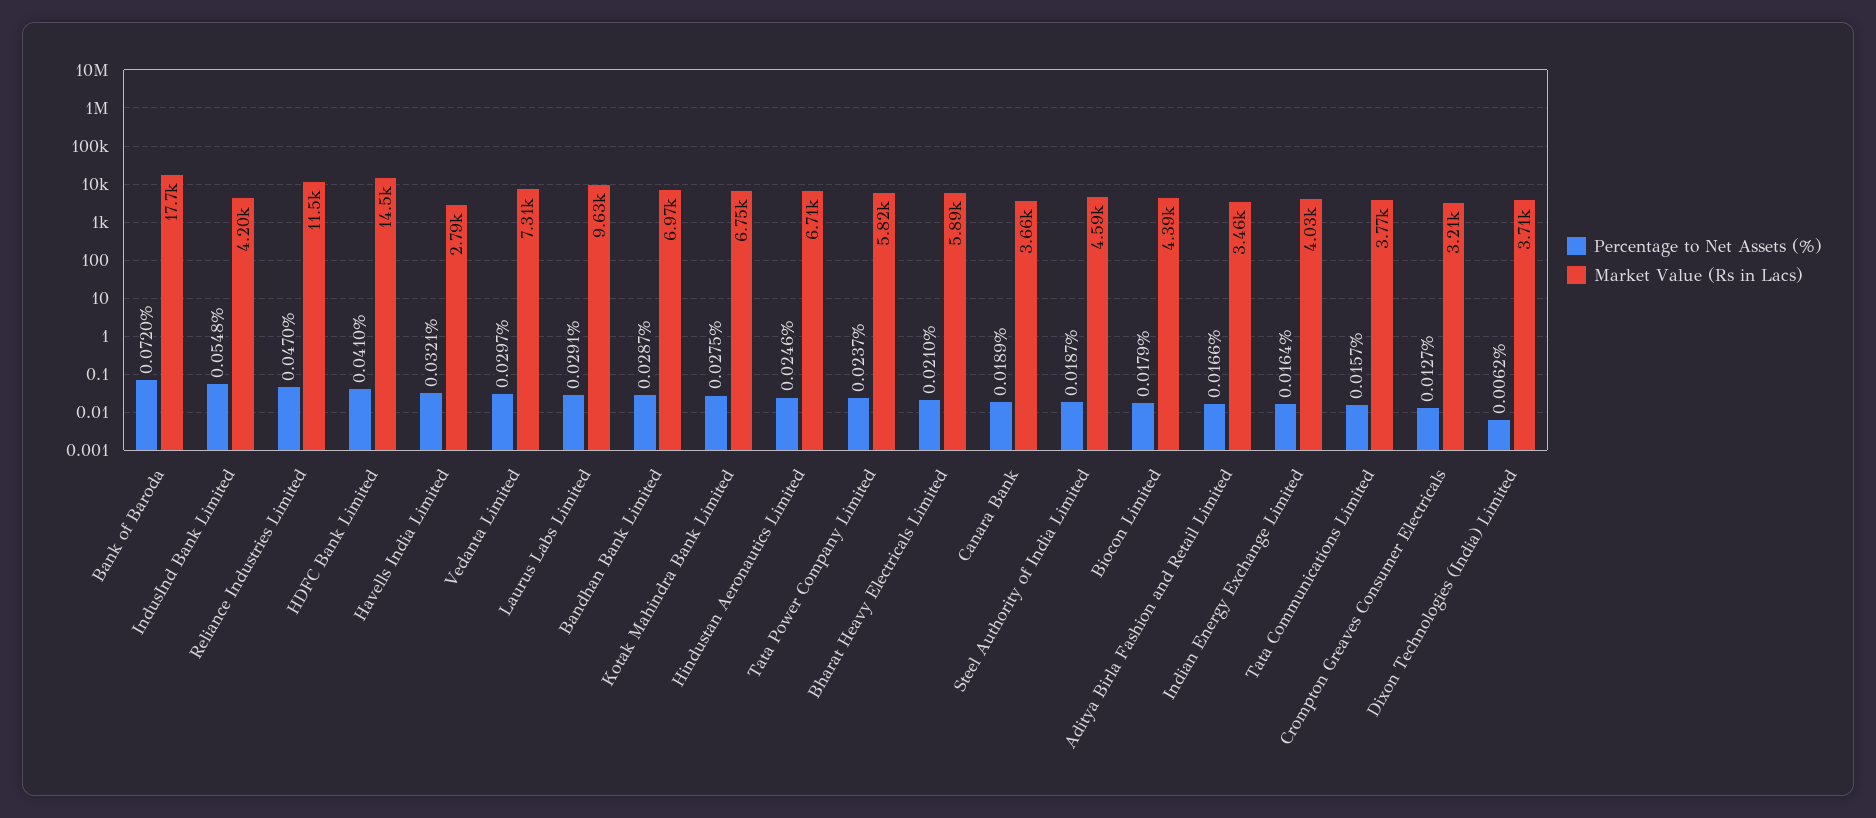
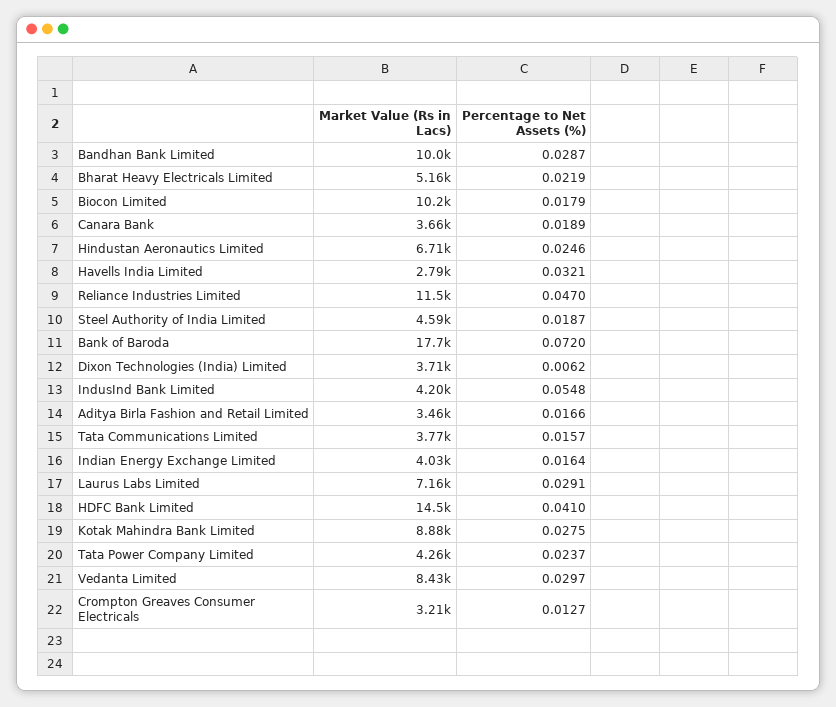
Market Value (Rs in Lacs), Vedanta Limited: 7310 -> 8430
Market Value (Rs in Lacs), Laurus Labs Limited: 9630 -> 7160
Market Value (Rs in Lacs), Bandhan Bank Limited: 6970 -> 10000
Market Value (Rs in Lacs), Kotak Mahindra Bank Limited: 6750 -> 8880
Market Value (Rs in Lacs), Tata Power Company Limited: 5820 -> 4260
Percentage to Net Assets (%), Bharat Heavy Electricals Limited: 0.021 -> 0.0219
Market Value (Rs in Lacs), Bharat Heavy Electricals Limited: 5890 -> 5160
Market Value (Rs in Lacs), Biocon Limited: 4390 -> 10200

